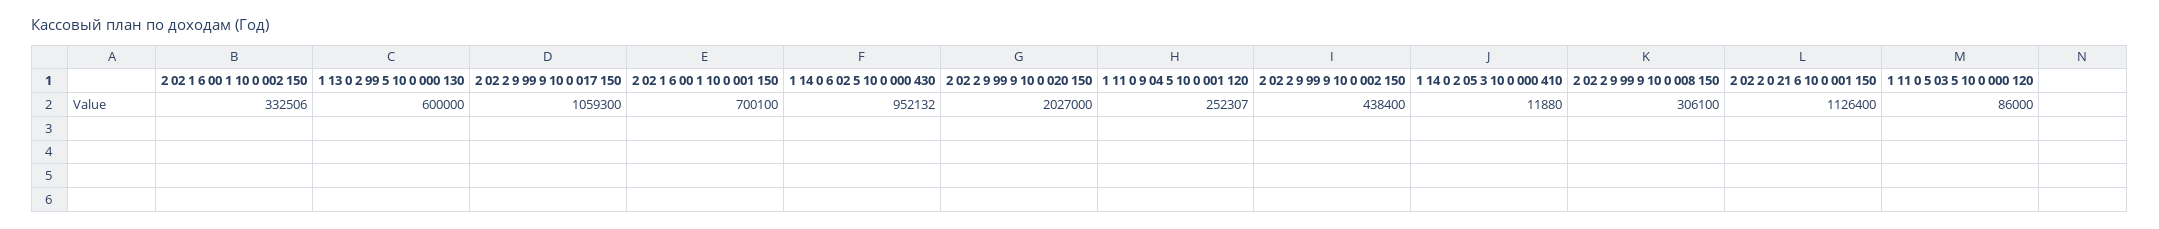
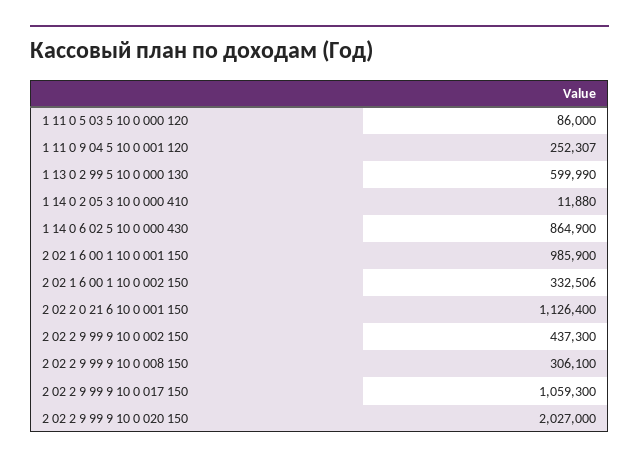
1 13 0 2 99 5 10 0 000 130: 600000 -> 599990
2 02 1 6 00 1 10 0 001 150: 700100 -> 985900
1 14 0 6 02 5 10 0 000 430: 952132 -> 864900
2 02 2 9 99 9 10 0 002 150: 438400 -> 437300

